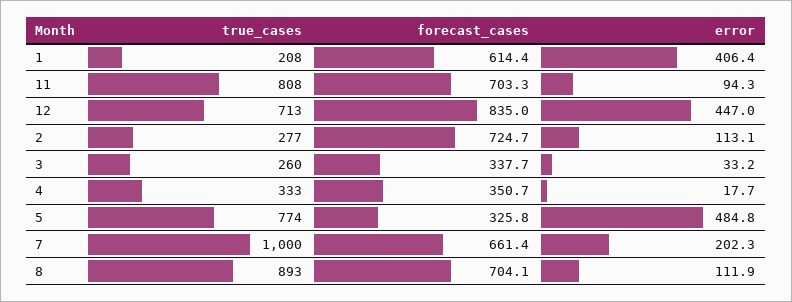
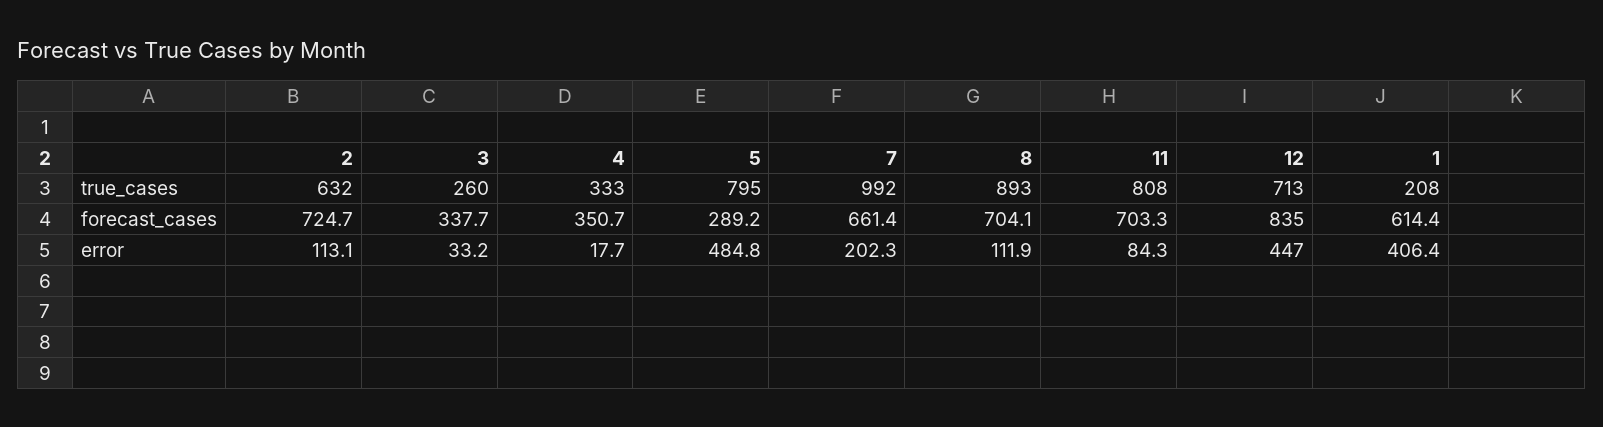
error, 11: 94.3 -> 84.3
true_cases, 2: 277 -> 632
true_cases, 5: 774 -> 795
forecast_cases, 5: 325.8 -> 289.2
true_cases, 7: 1000 -> 992

